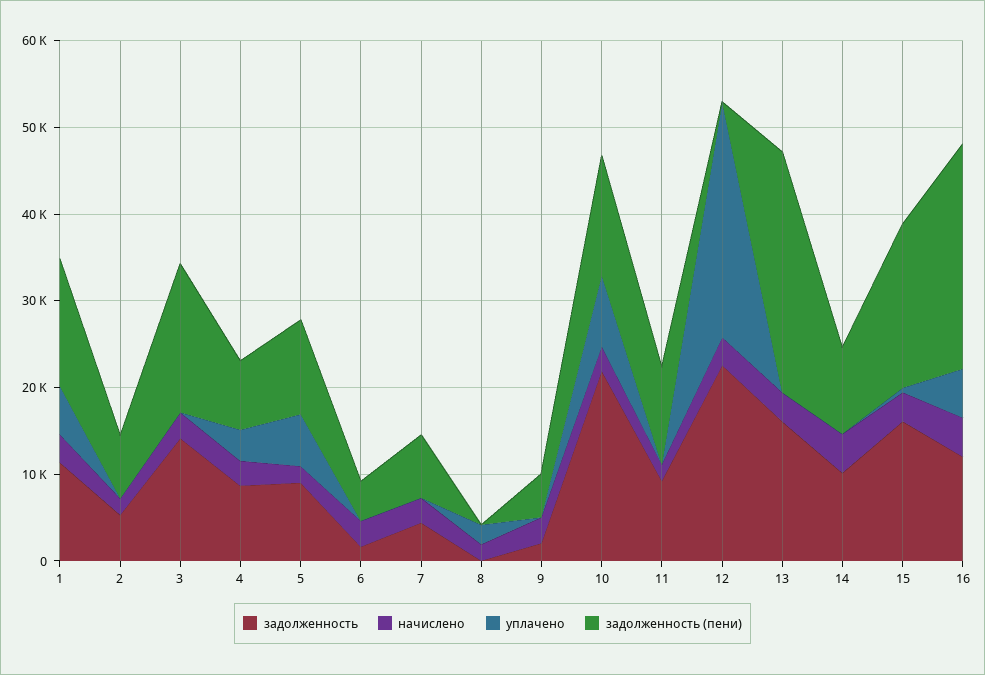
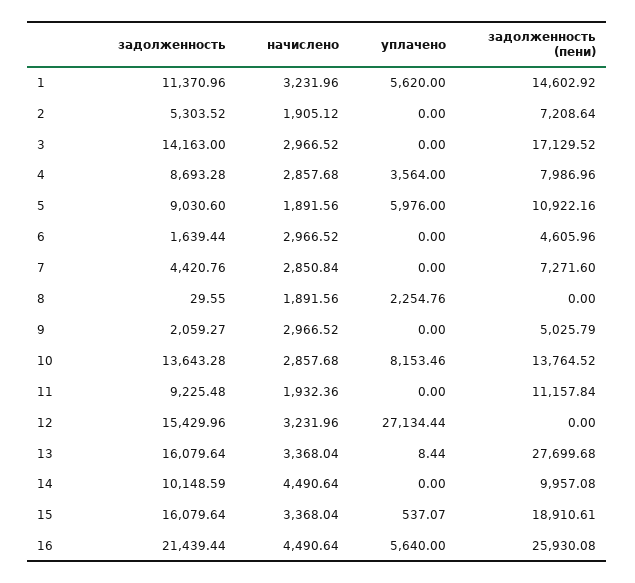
задолженность, 10: 22000 -> 13643.28
задолженность, 12: 22000 -> 15429.96
задолженность, 16: 12000 -> 21439.44

